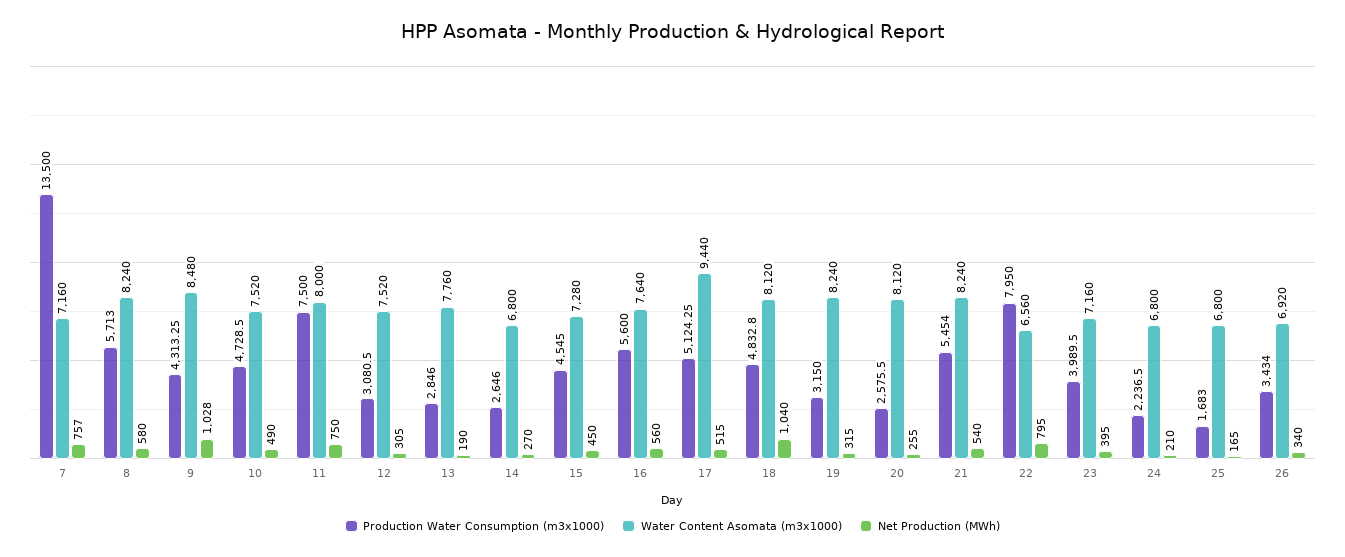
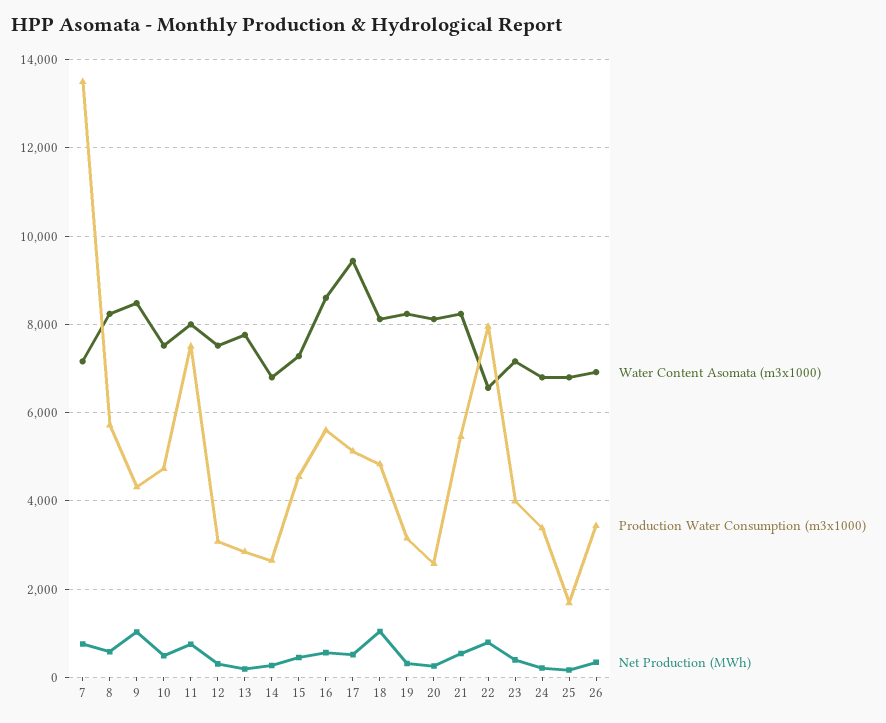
Water Content Asomata (m3x1000), 16: 7640 -> 8600
Production Water Consumption (m3x1000), 24: 2236.5 -> 3400

